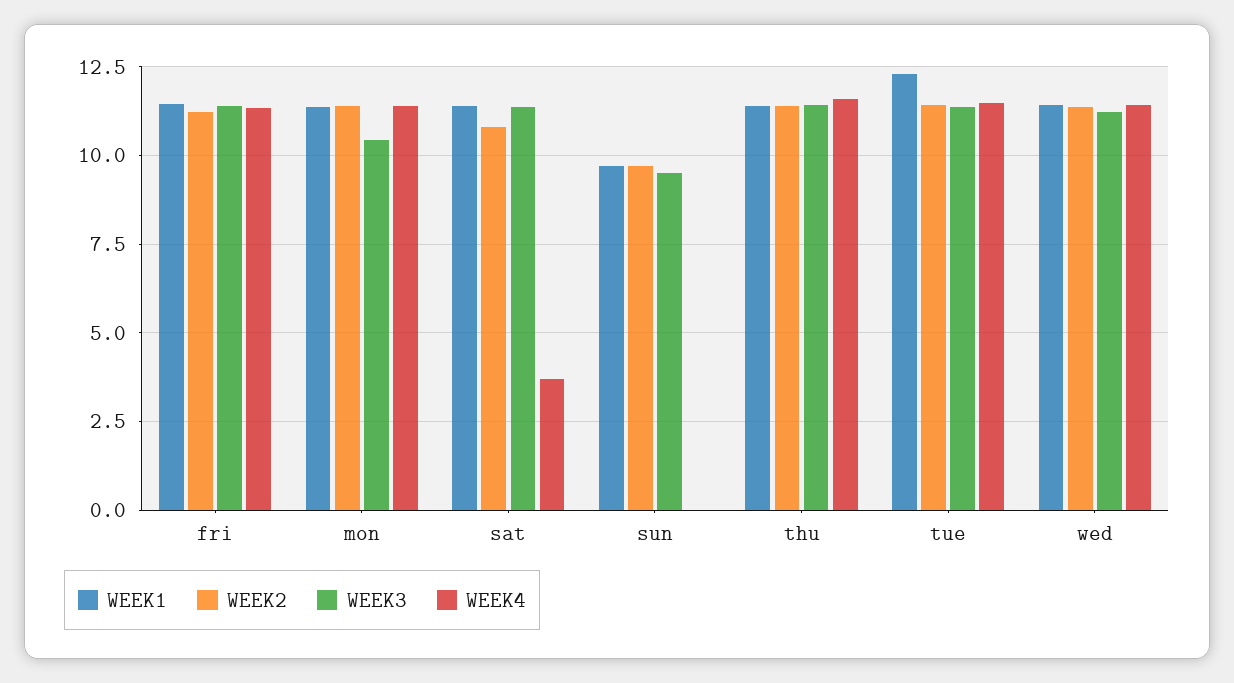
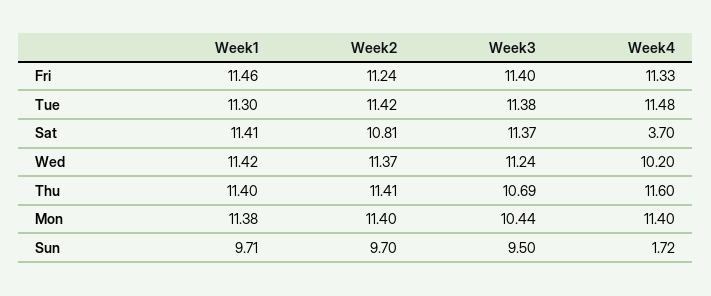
WEEK4, sun: 0 -> 1.72
WEEK3, thu: 11.5 -> 10.69
WEEK1, tue: 12.25 -> 11.3
WEEK4, wed: 11.5 -> 10.2

